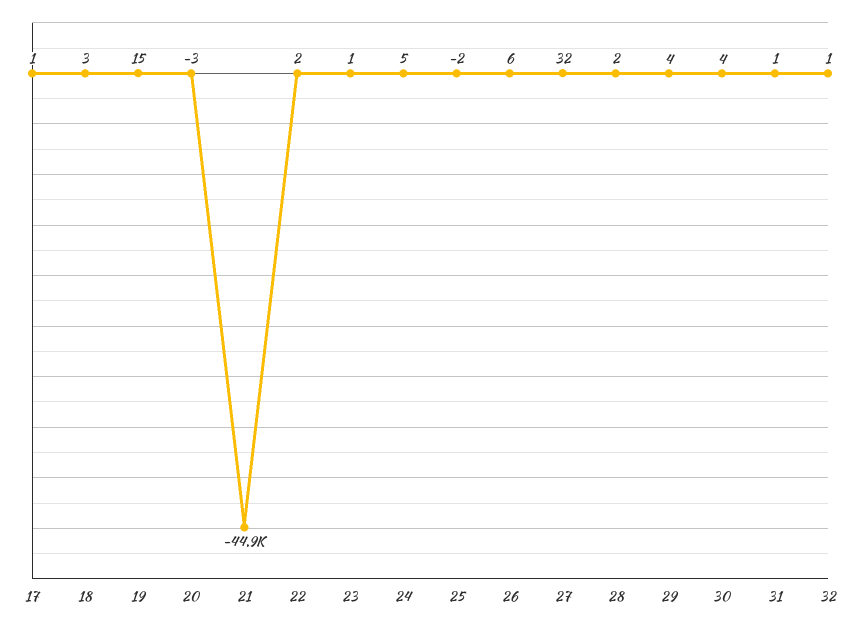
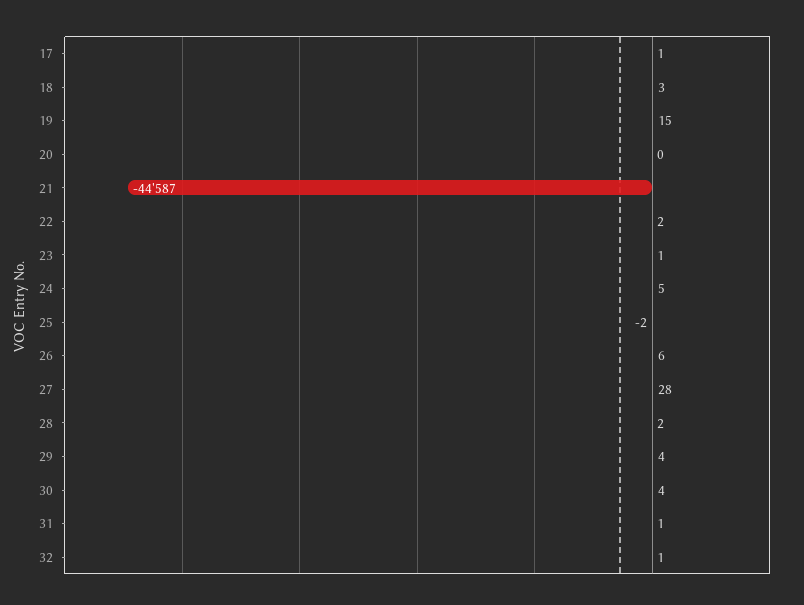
20: -3 -> 0
21: -44900 -> -44587
27: 32 -> 28

